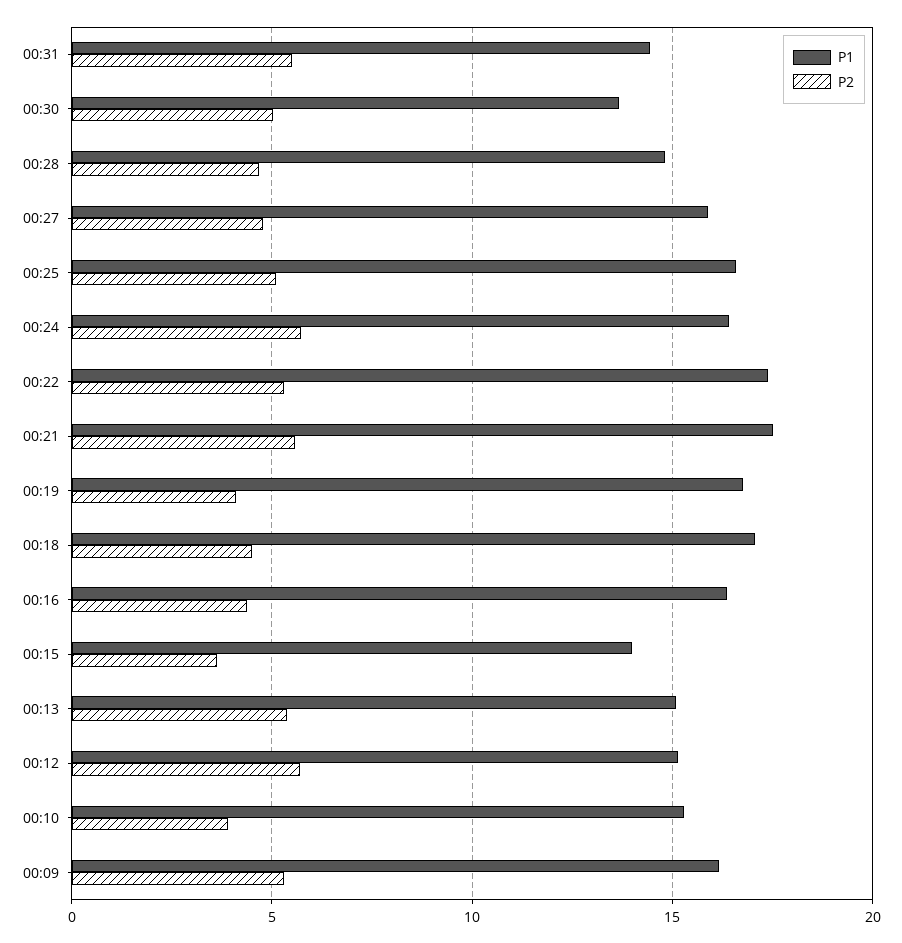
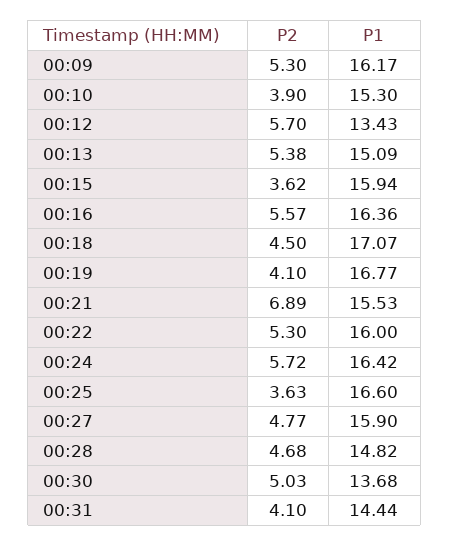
P2, 00:31: 5.5 -> 4.1
P2, 00:25: 5 -> 3.63
P1, 00:22: 17.5 -> 16
P1, 00:21: 17.5 -> 15.53
P2, 00:21: 5.5 -> 6.89
P2, 00:16: 4.5 -> 5.57
P1, 00:15: 14 -> 15.94
P1, 00:12: 15 -> 13.43

